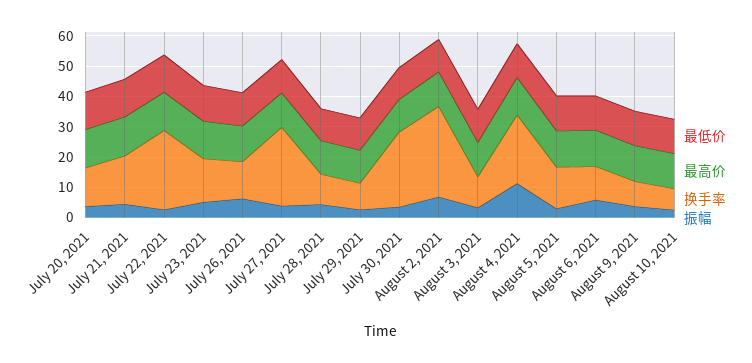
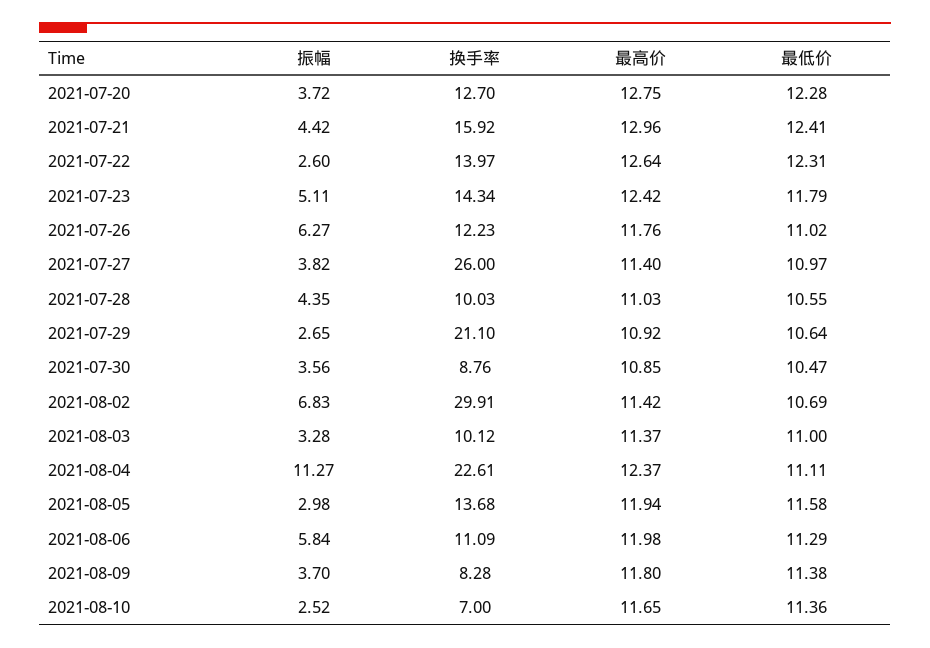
换手率, July 22, 2021: 25 -> 13.97
换手率, July 29, 2021: 10 -> 21.1
换手率, July 30, 2021: 25 -> 8.76

